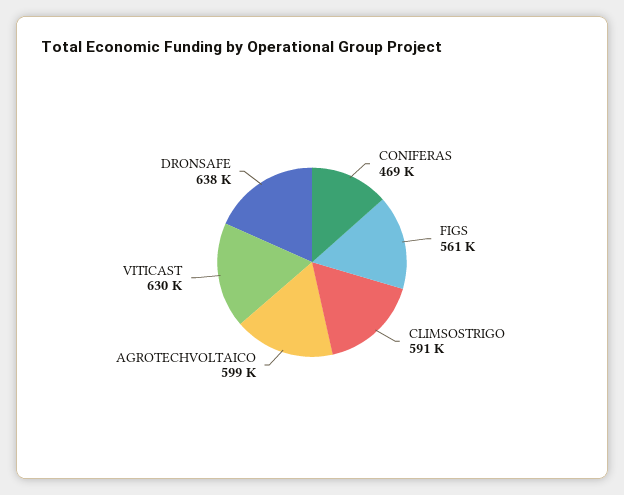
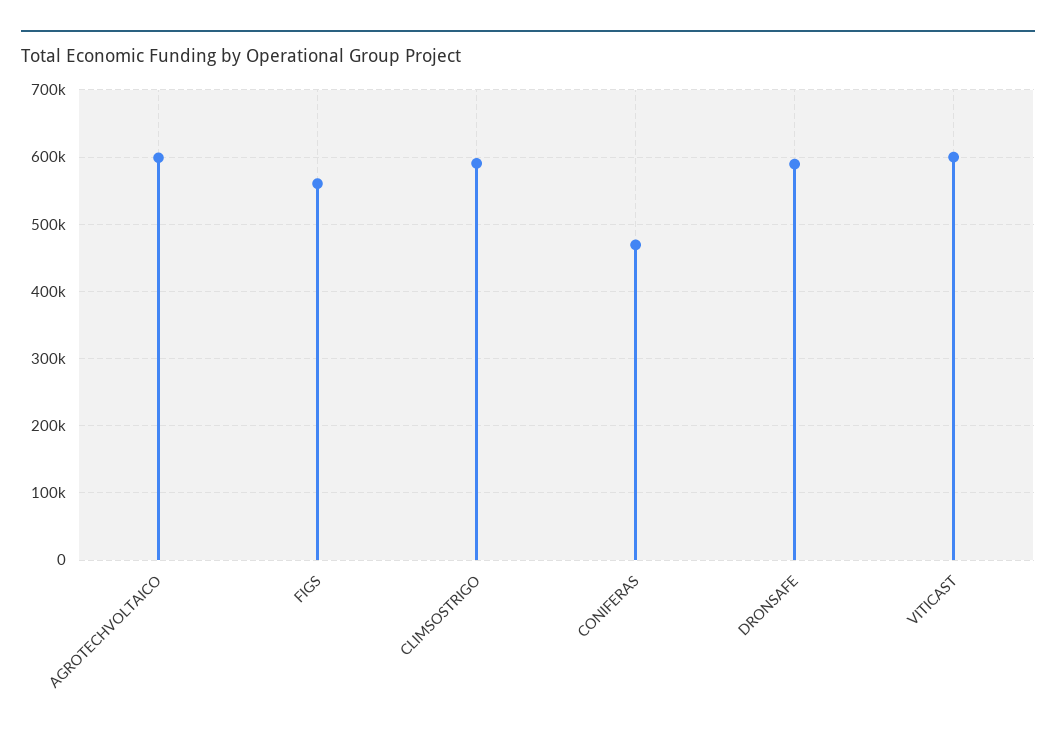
VITICAST: 630000 -> 600000
DRONSAFE: 638000 -> 590000

